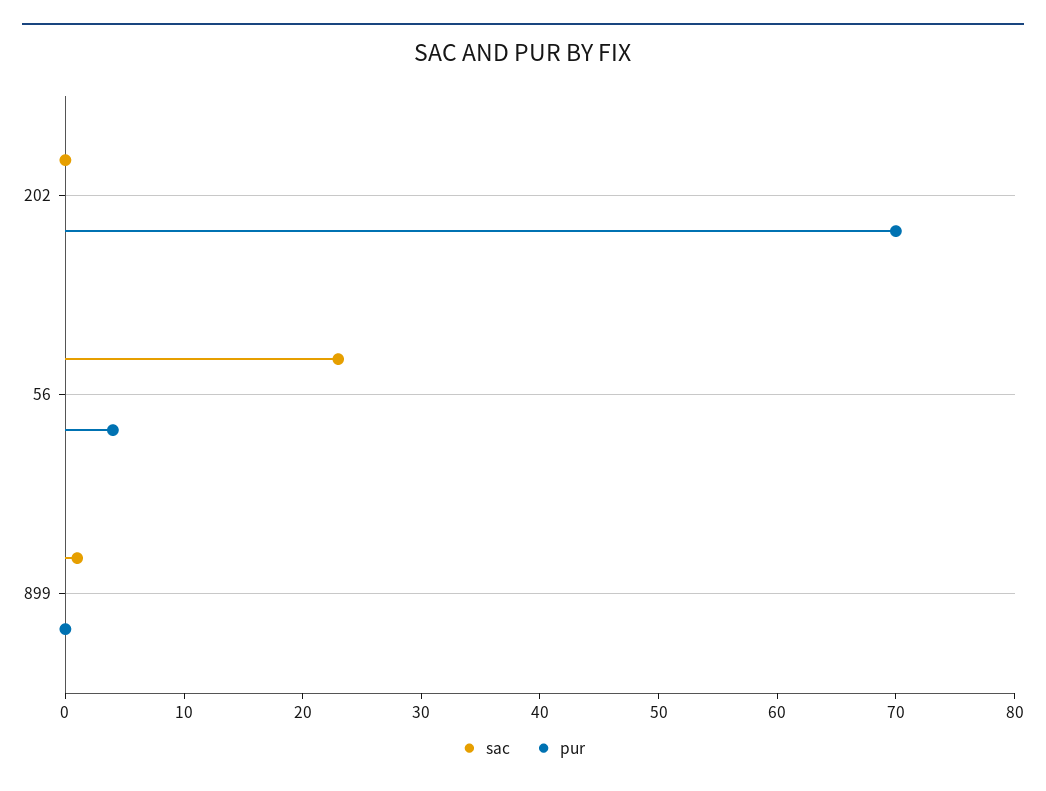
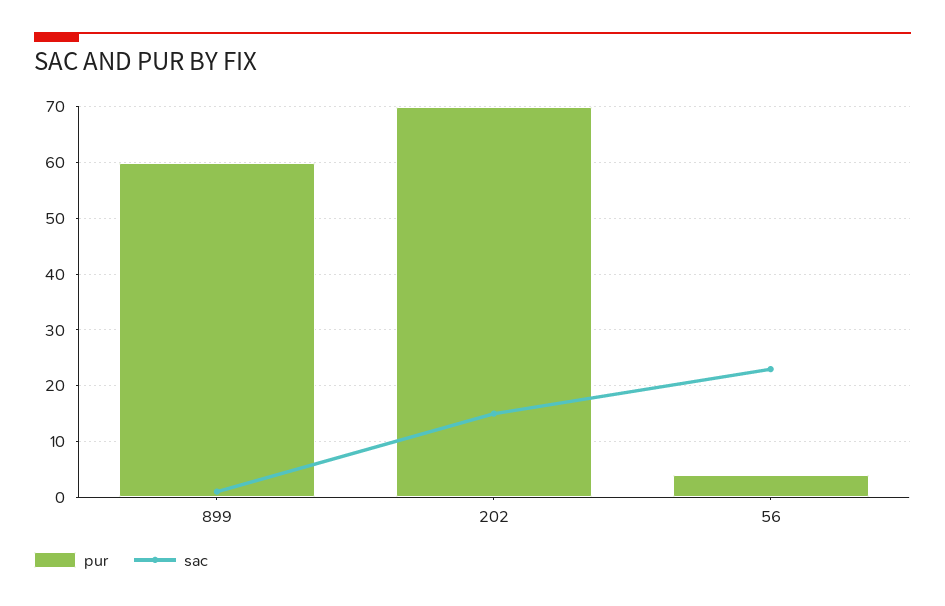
sac, 202: 0 -> 15
pur, 899: 0 -> 60

